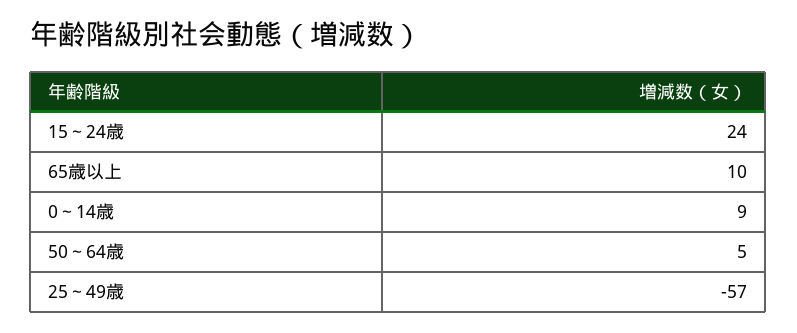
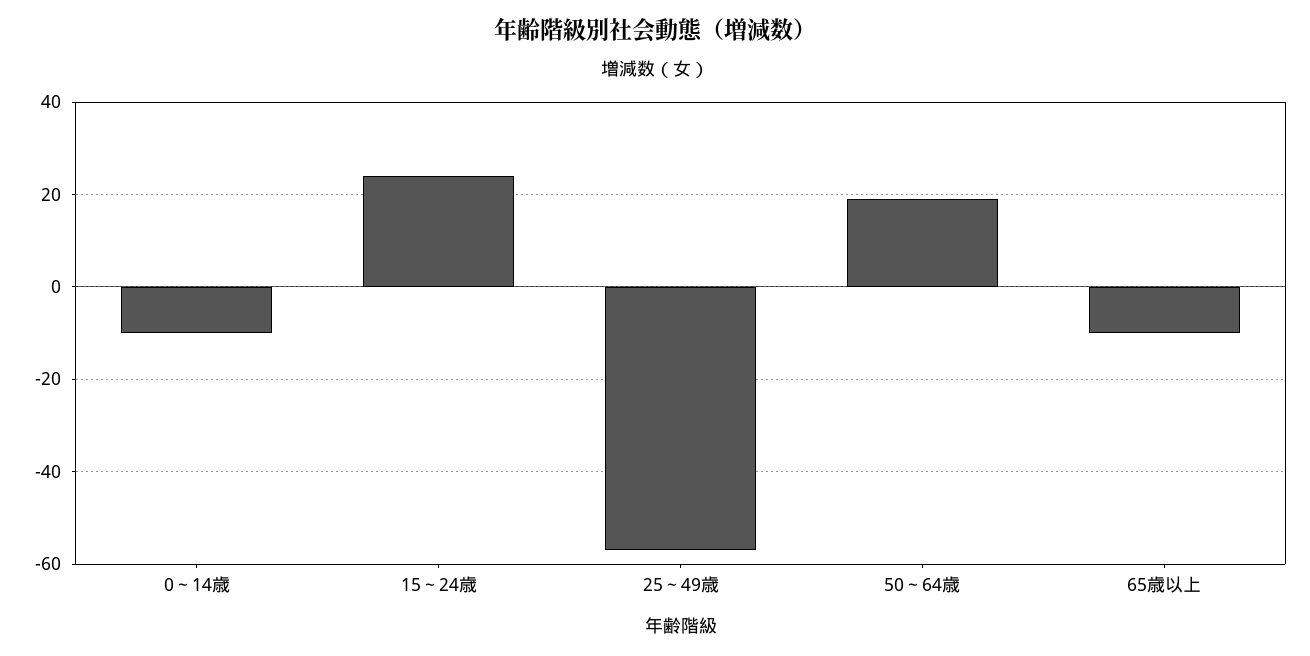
65歳以上: 10 -> -10
0～14歳: 9 -> -10
50～64歳: 5 -> 20

